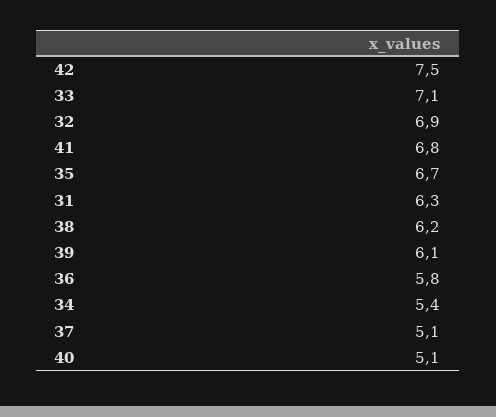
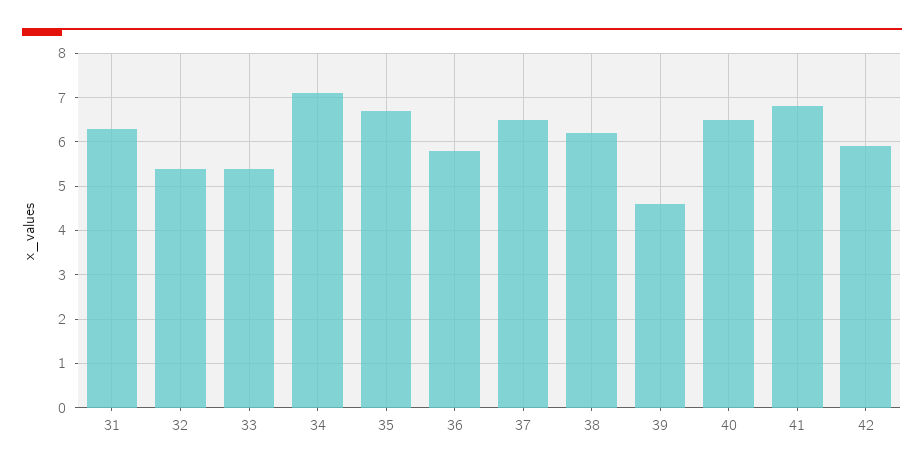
42: 7.5 -> 6
33: 7.1 -> 5.5
32: 6.9 -> 5.5
39: 6.1 -> 4.5
34: 5.4 -> 7
37: 5.1 -> 6.5
40: 5.1 -> 6.5

